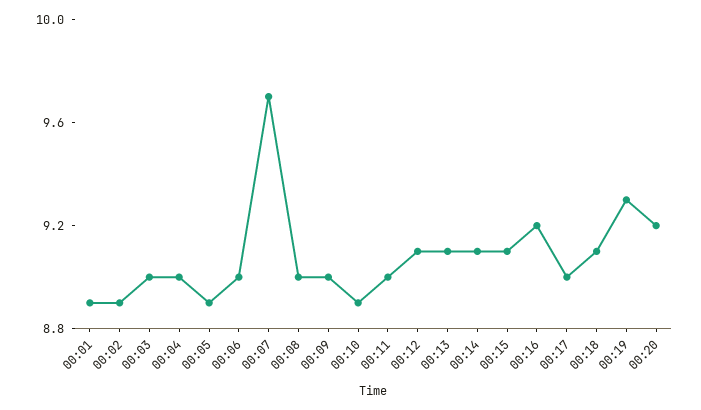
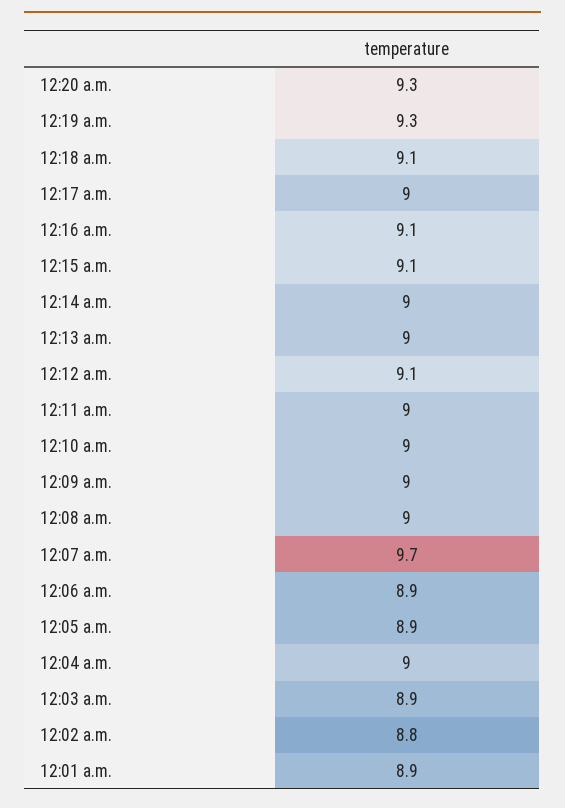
00:02: 8.9 -> 8.8
00:03: 9 -> 8.9
00:06: 9 -> 8.9
00:10: 8.9 -> 9
00:13: 9.1 -> 9
00:14: 9.1 -> 9
00:16: 9.2 -> 9.1
00:20: 9.2 -> 9.3

